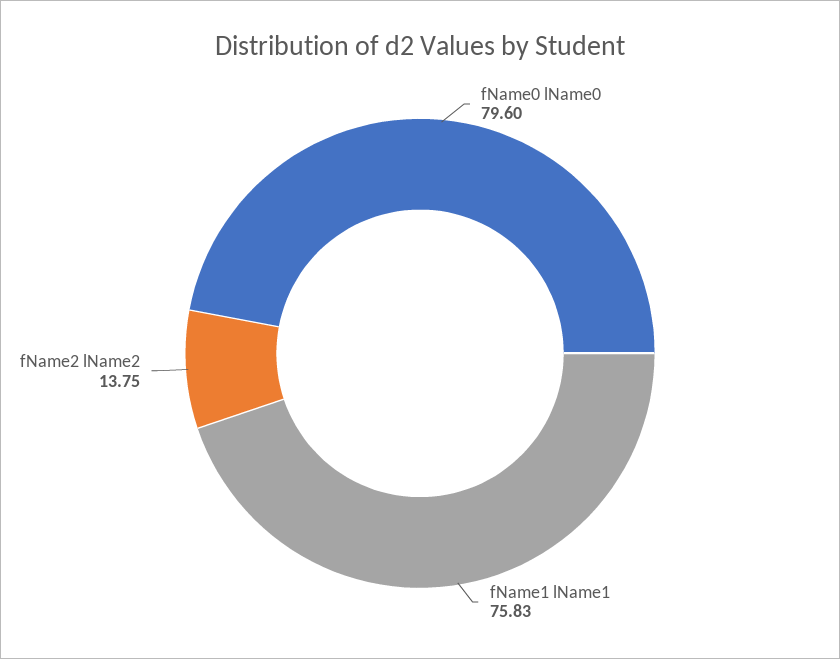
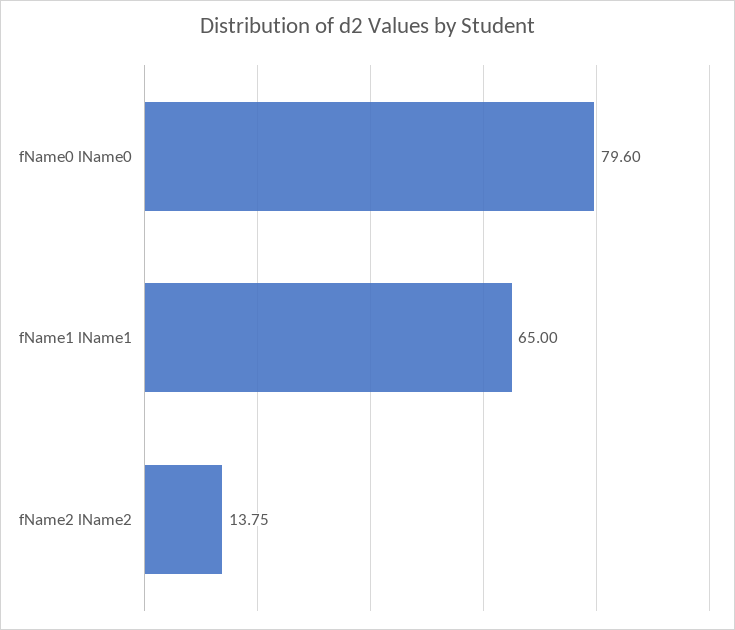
fName1 lName1: 75.83 -> 65

